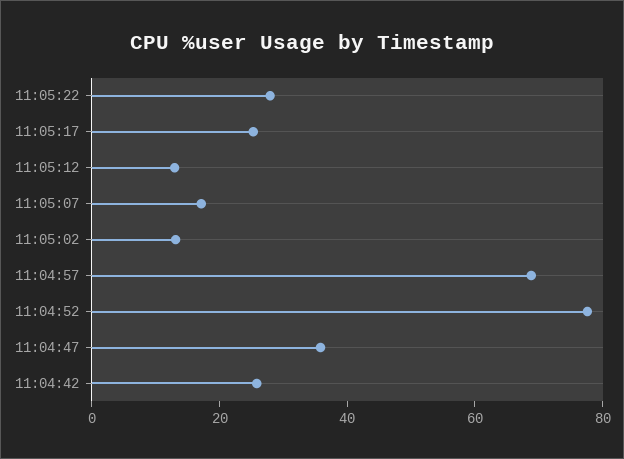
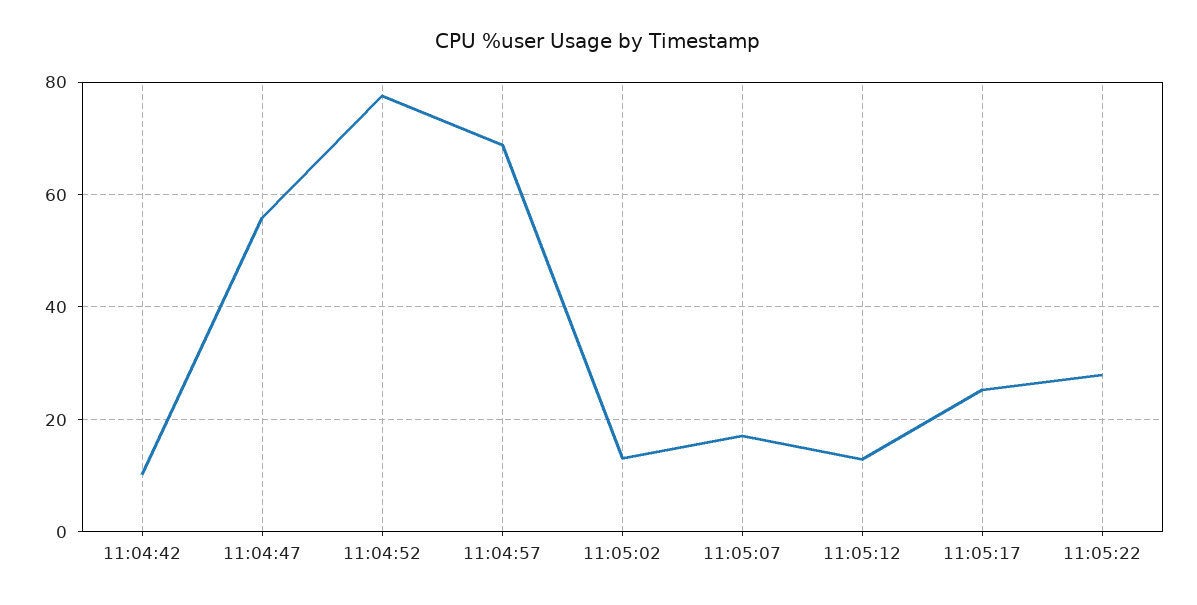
11:04:47: 35 -> 56
11:04:42: 25 -> 10

